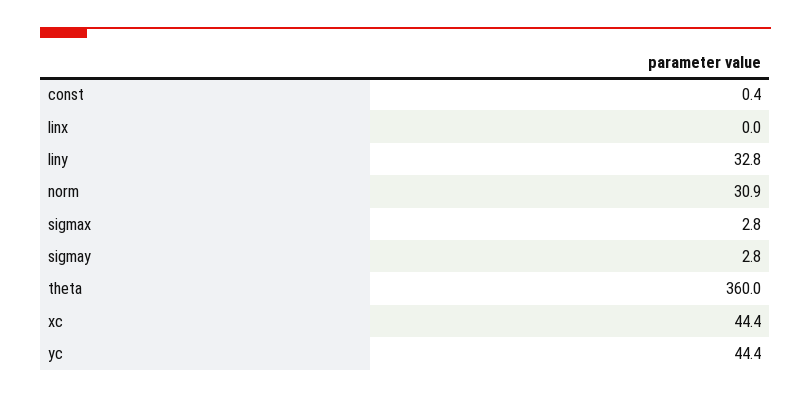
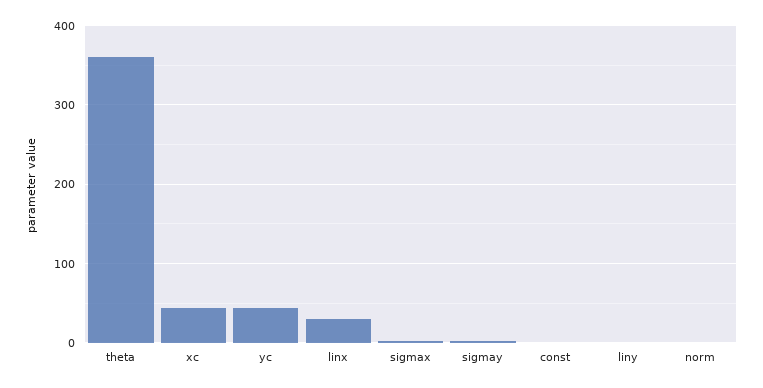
linx: 0 -> 30
liny: 32.8 -> 0
norm: 30.9 -> 0

